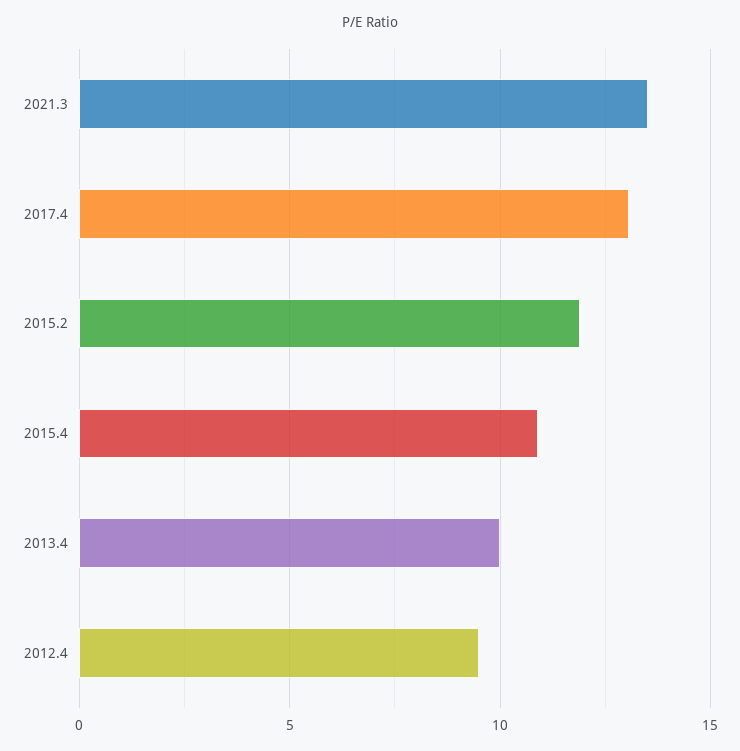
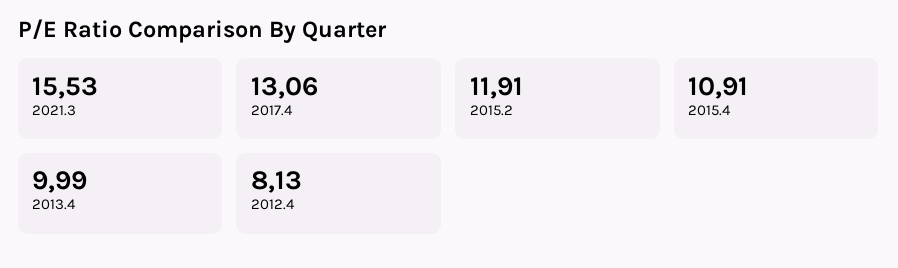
2021.3: 13.5 -> 15.53
2012.4: 9.5 -> 8.13

